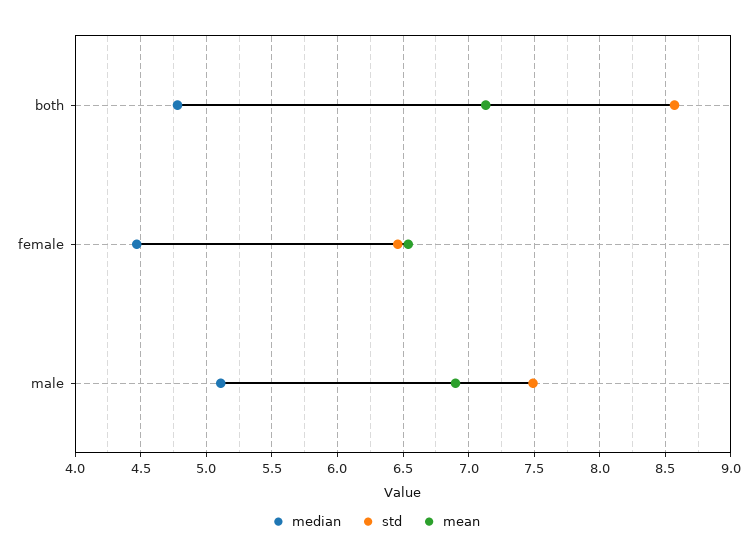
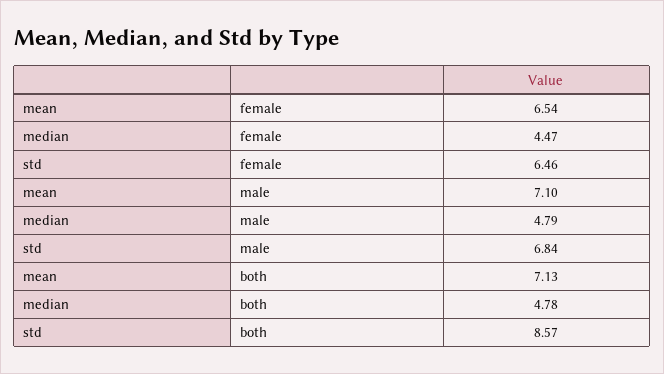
median, male: 5.1 -> 4.79
std, male: 7.5 -> 6.84
mean, male: 6.9 -> 7.1

